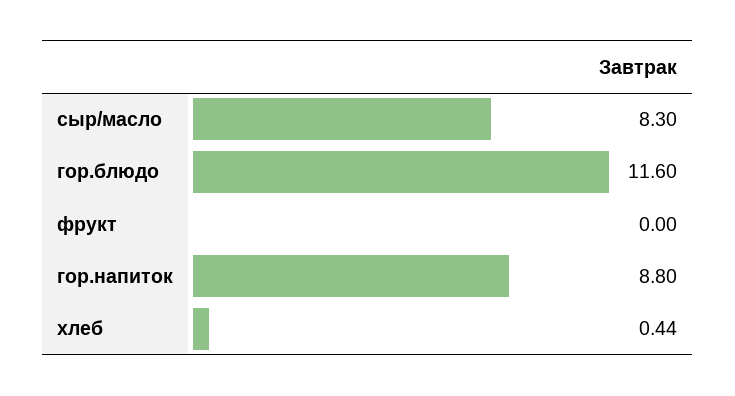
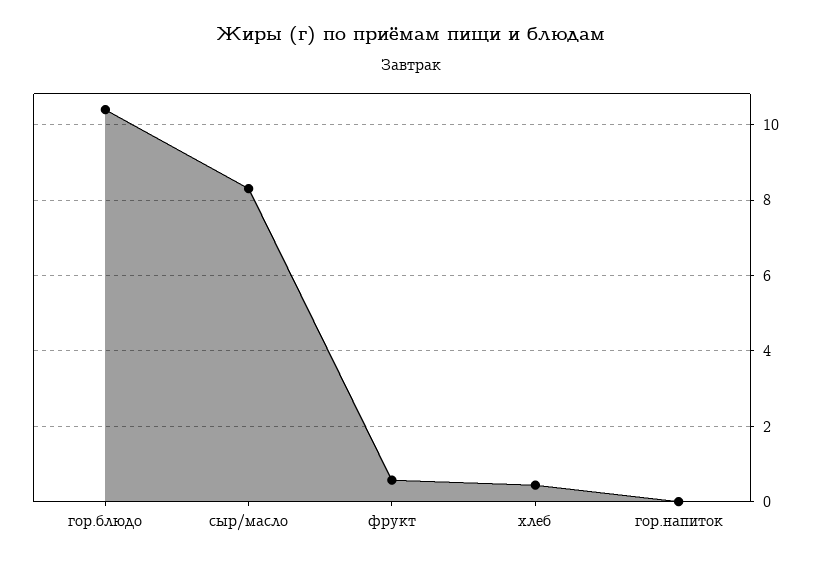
гор.блюдо: 11.6 -> 10.4
фрукт: 0 -> 0.6
гор.напиток: 8.8 -> 0

